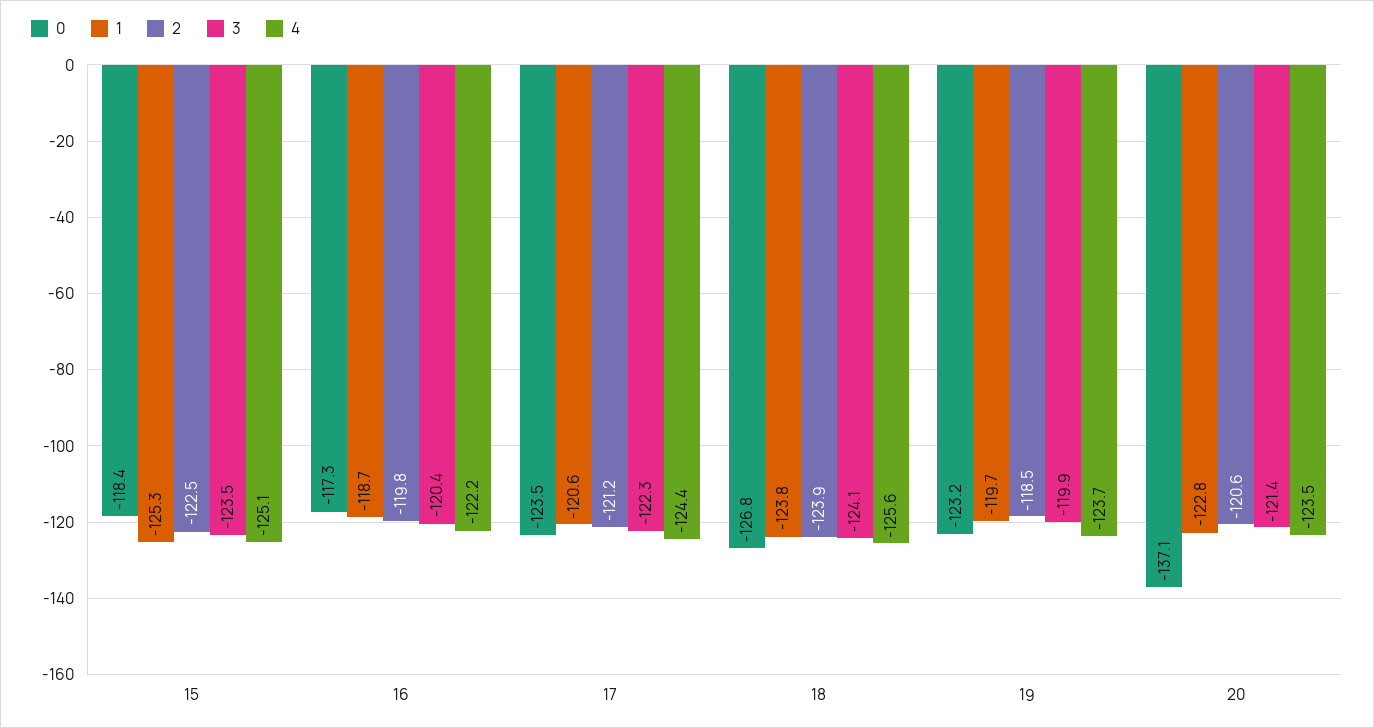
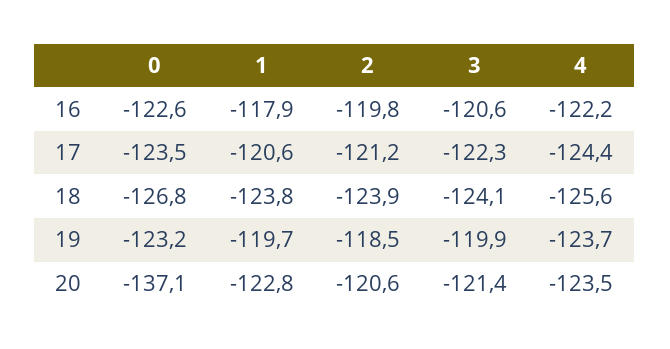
0, 15: -118.4 -> none
1, 15: -125.3 -> none
2, 15: -122.5 -> none
3, 15: -123.5 -> none
4, 15: -125.1 -> none
0, 16: -117.3 -> -122.6
1, 16: -118.7 -> -117.9
3, 16: -120.4 -> -120.6

